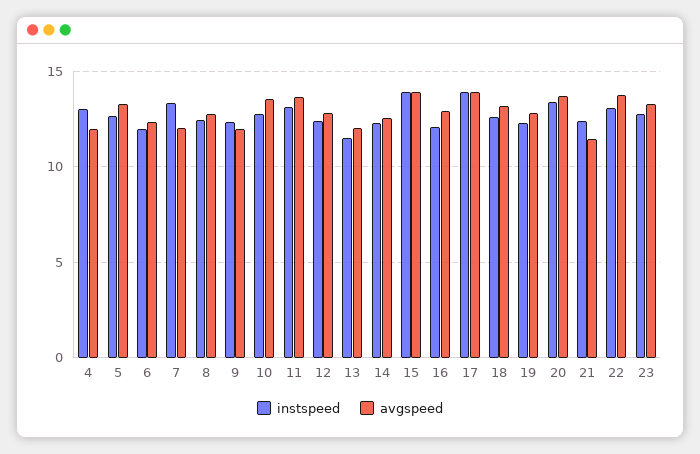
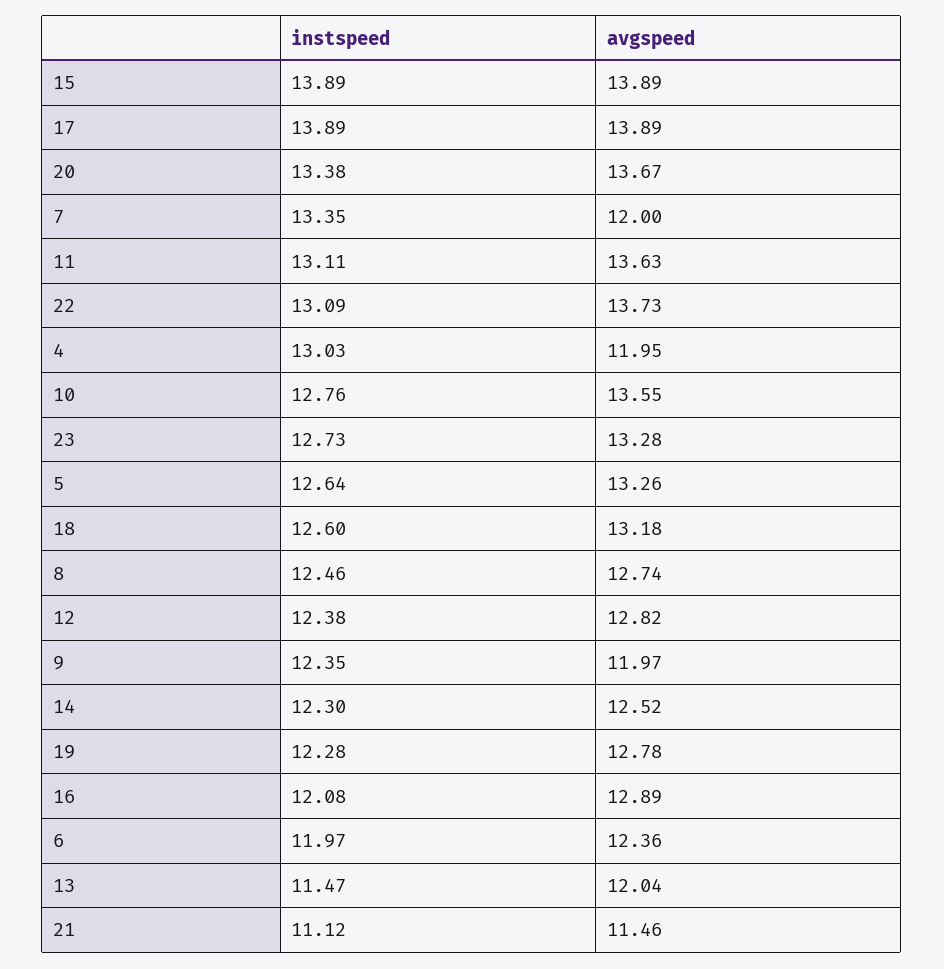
instspeed, 21: 12.5 -> 11.12

